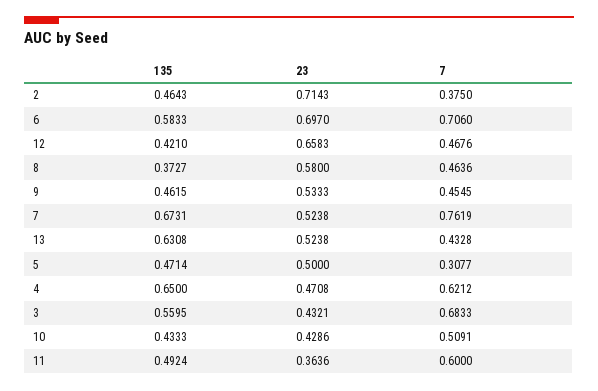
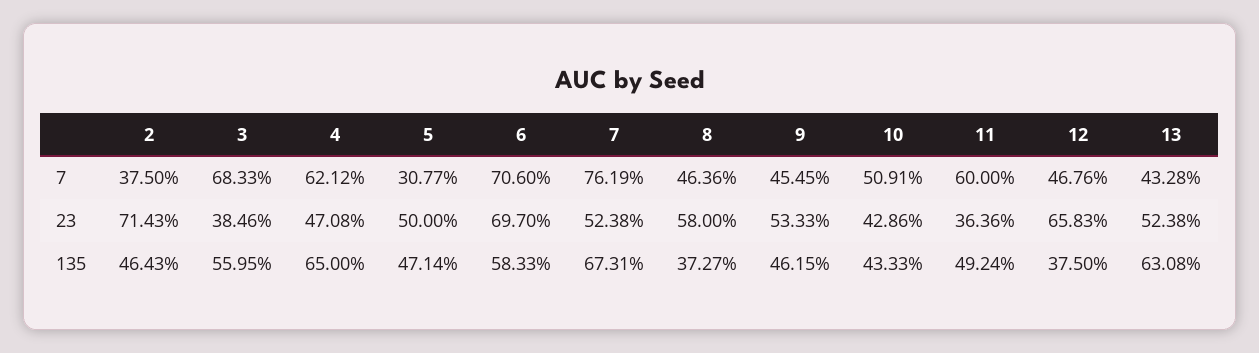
135, 12: 0.421 -> 0.375
23, 3: 0.4321 -> 0.3846

